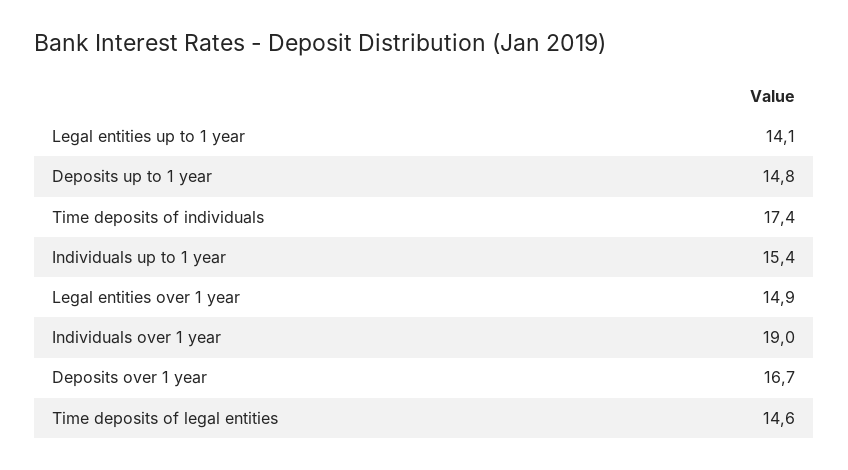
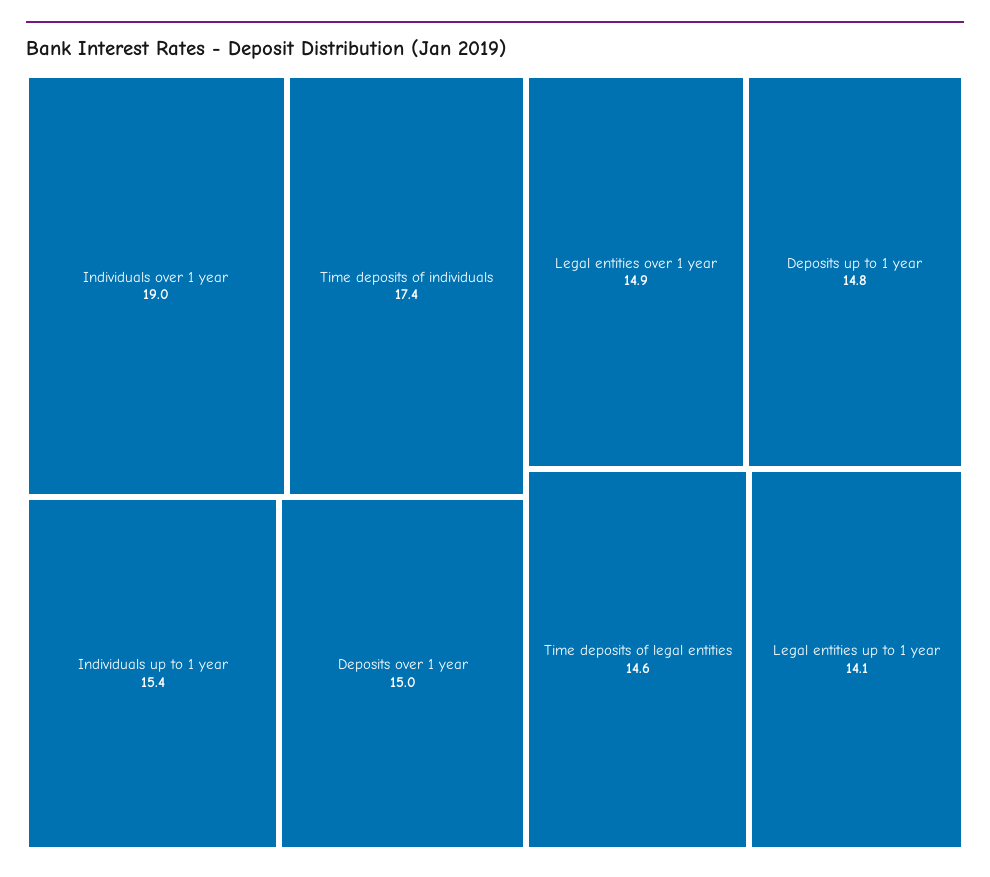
Deposits over 1 year: 16.7 -> 15

